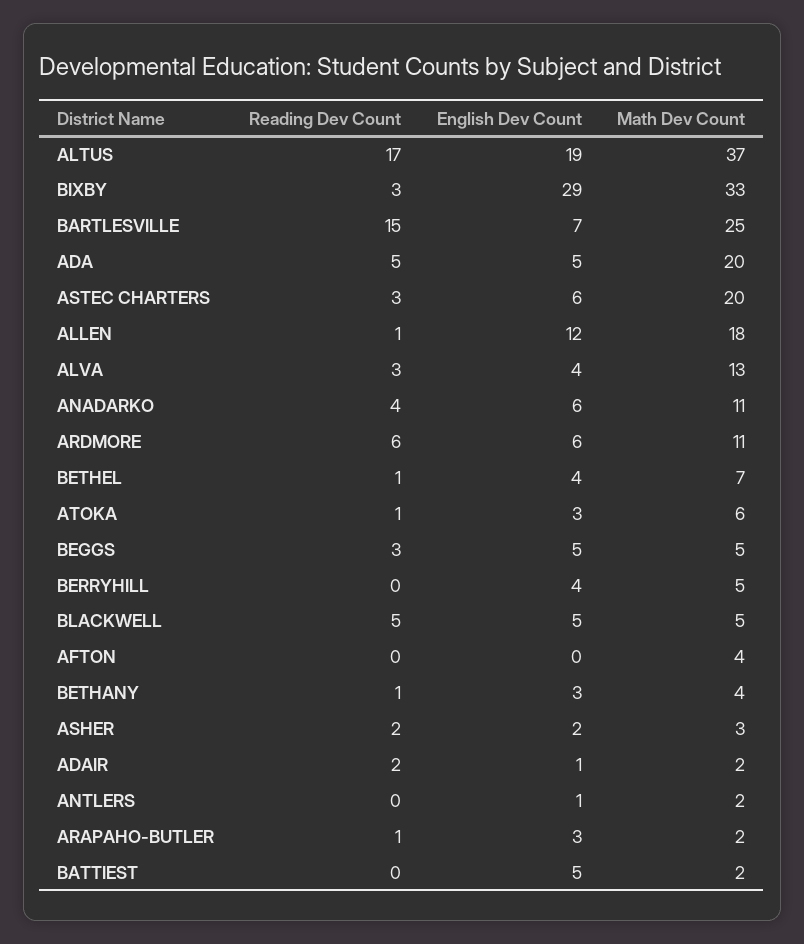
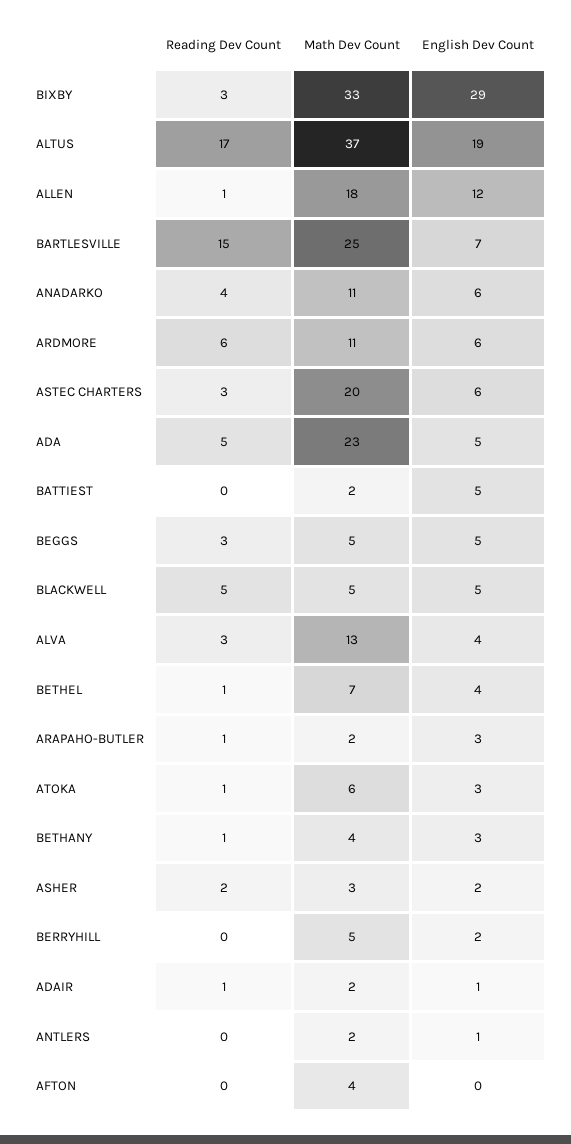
Math Dev Count, ADA: 20 -> 23
English Dev Count, BERRYHILL: 4 -> 2
Reading Dev Count, ADAIR: 2 -> 1

